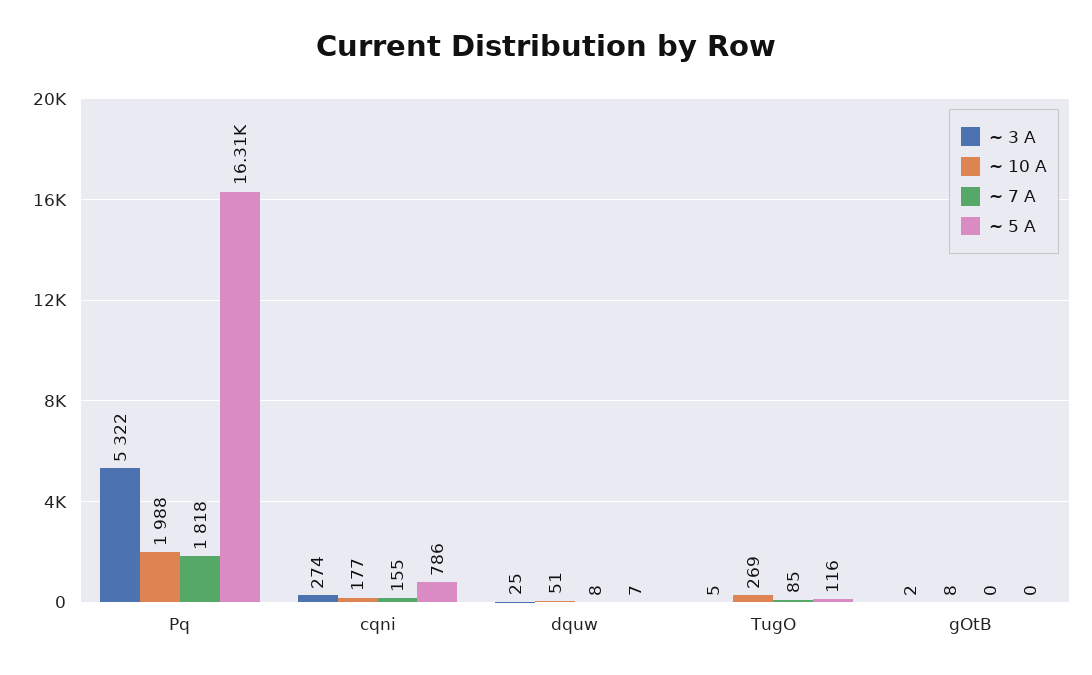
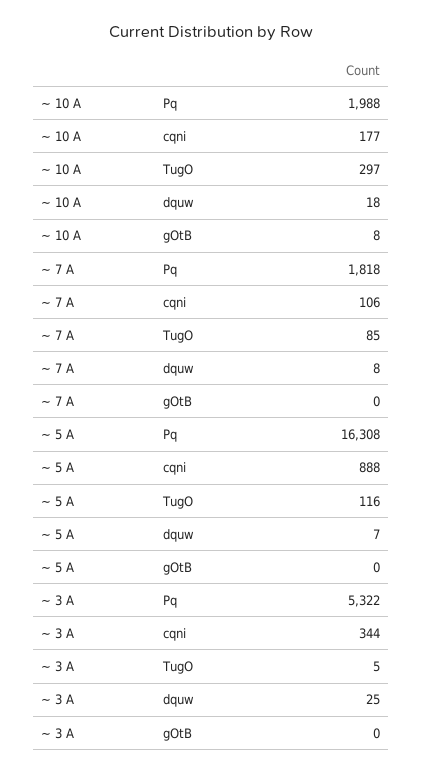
~ 3 A, cqni: 274 -> 344
~ 7 A, cqni: 155 -> 106
~ 5 A, cqni: 786 -> 888
~ 10 A, dquw: 51 -> 18
~ 10 A, TugO: 269 -> 297
~ 3 A, gOtB: 2 -> 0

